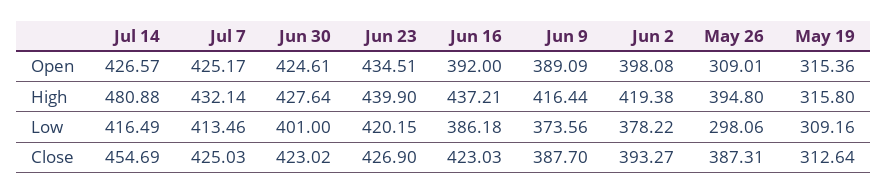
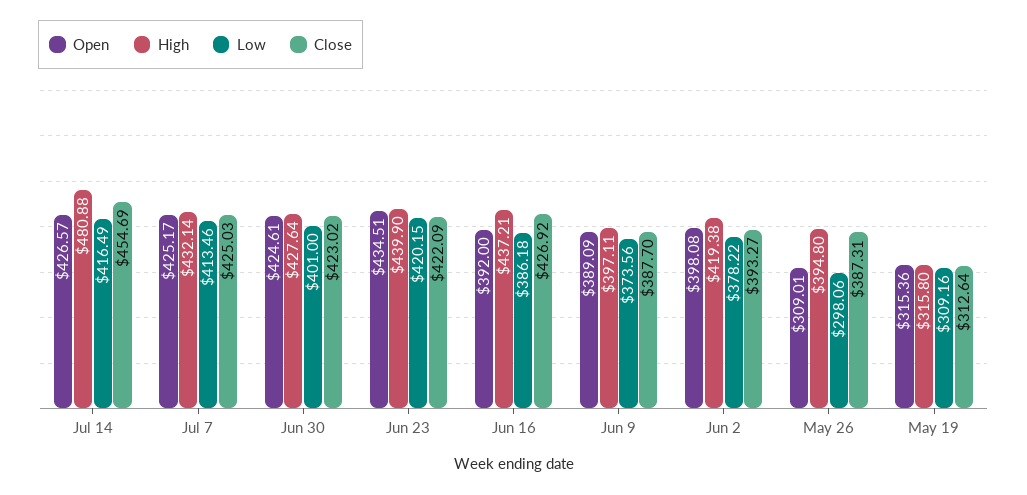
High, Jun 9: 416.44 -> 397.11
Close, Jun 23: 426.9 -> 422.09
Close, Jun 16: 423.03 -> 426.92

